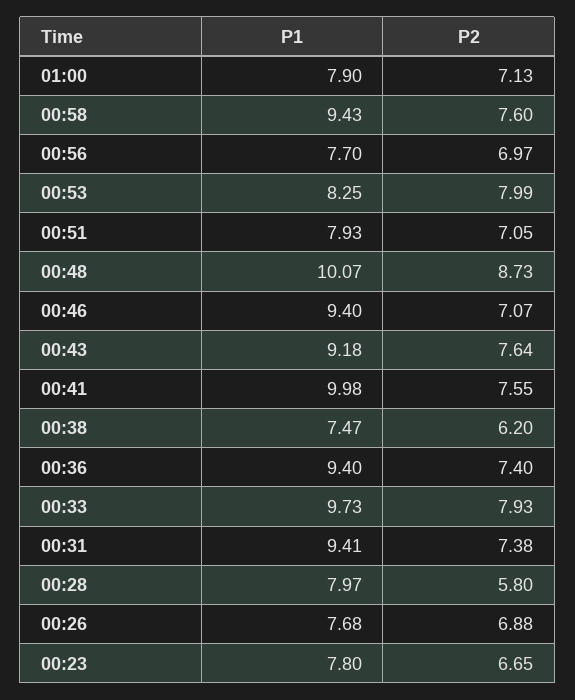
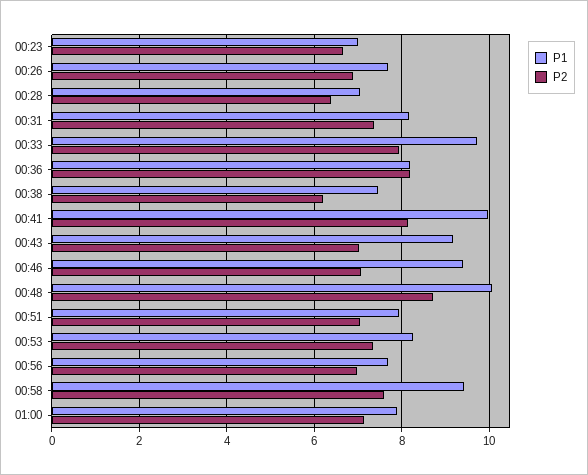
P2, 00:53: 7.99 -> 7.4
P2, 00:43: 7.64 -> 7
P2, 00:41: 7.55 -> 8.2
P1, 00:36: 9.4 -> 8.2
P2, 00:36: 7.4 -> 8.2
P1, 00:31: 9.41 -> 8.2
P1, 00:28: 7.97 -> 7
P2, 00:28: 5.8 -> 6.4
P1, 00:23: 7.8 -> 7

